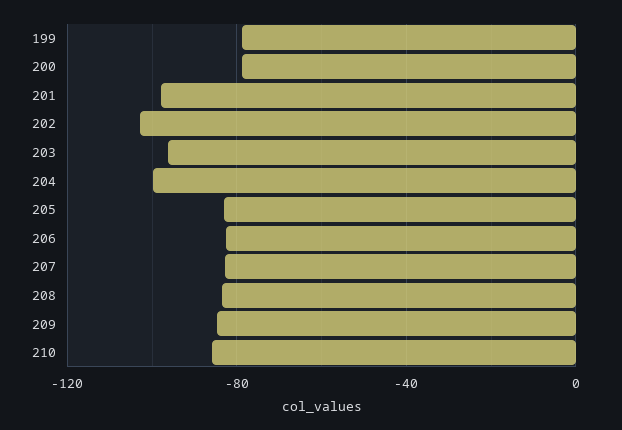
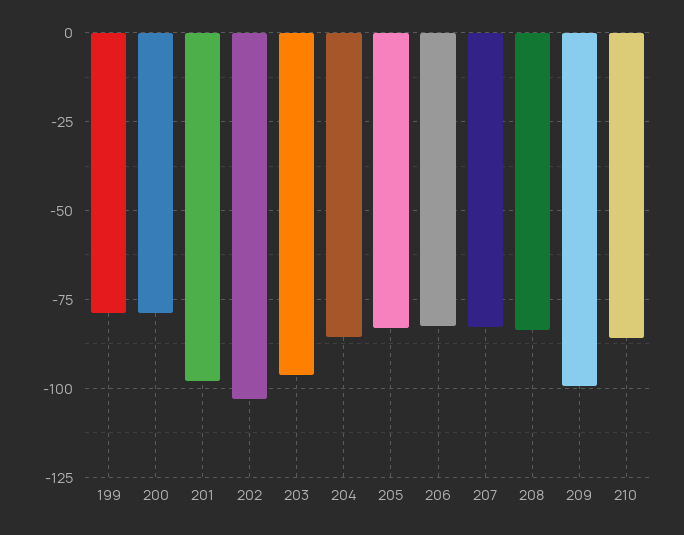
204: -100 -> -85
209: -85 -> -100

